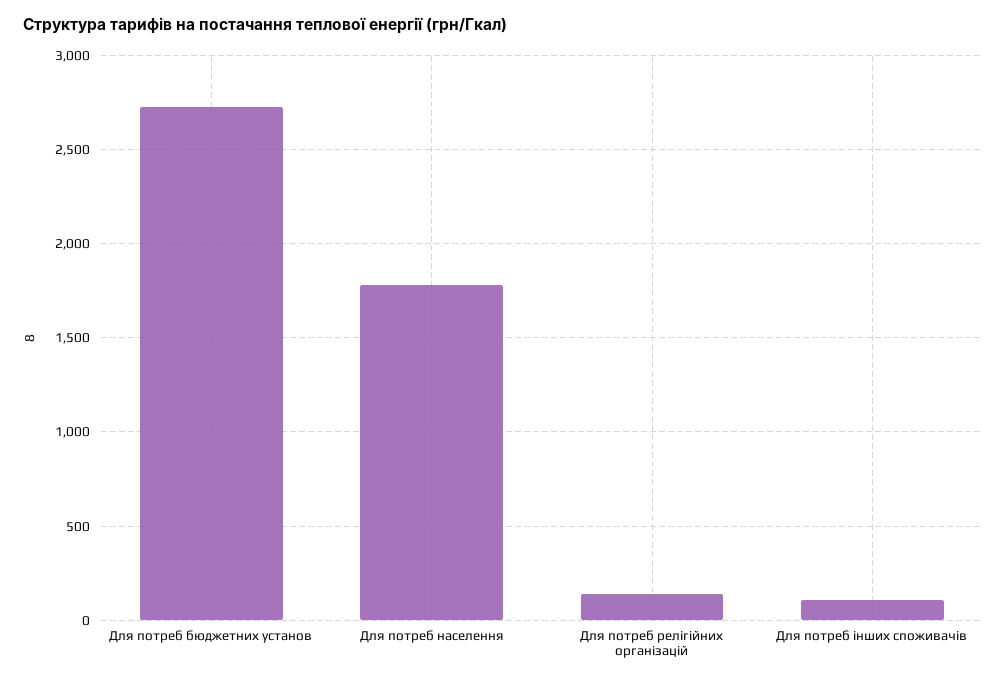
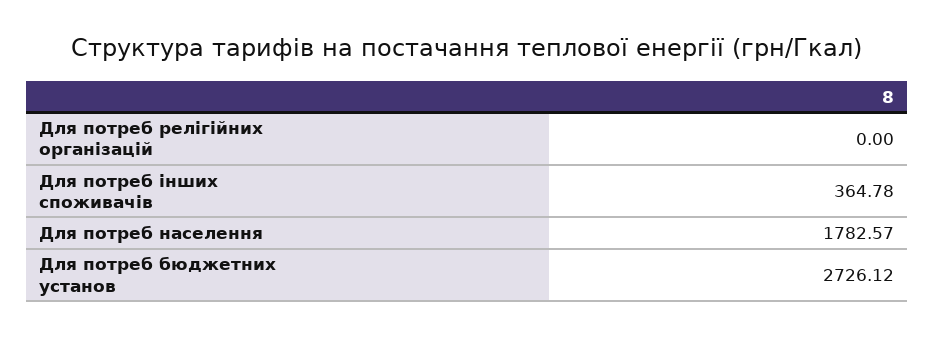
Для потреб релігійних організацій: 150 -> 0
Для потреб інших споживачів: 100 -> 364.78

